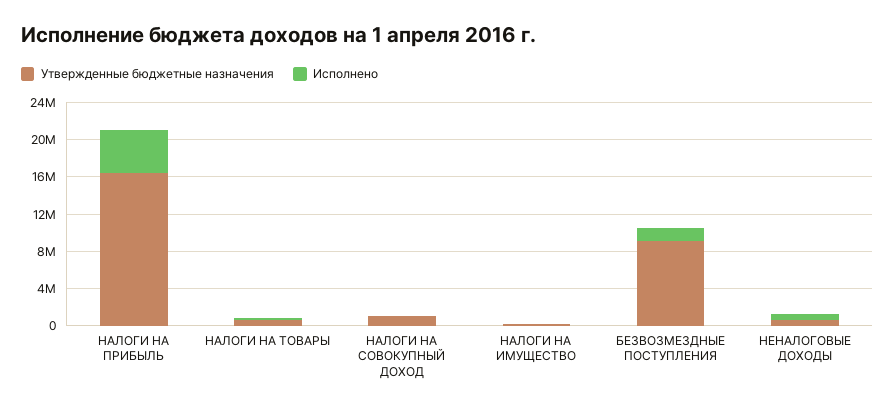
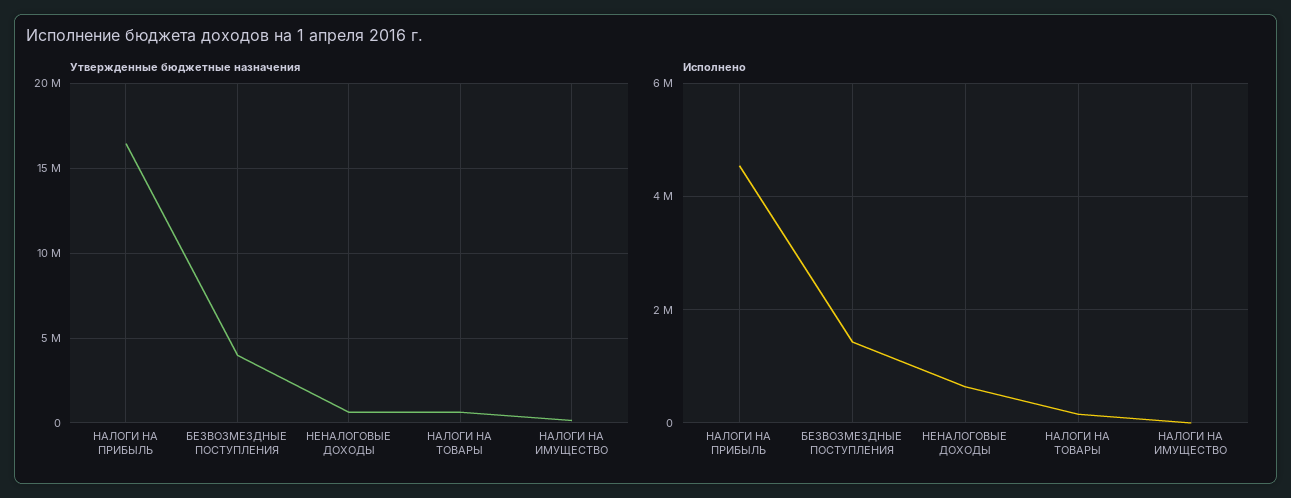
Утвержденные бюджетные назначения, НАЛОГИ НА СОВОКУПНЫЙ ДОХОД: 1000000 -> none
Исполнено, НАЛОГИ НА СОВОКУПНЫЙ ДОХОД: 0 -> none
Утвержденные бюджетные назначения, БЕЗВОЗМЕЗДНЫЕ ПОСТУПЛЕНИЯ: 9000000 -> 4000000

